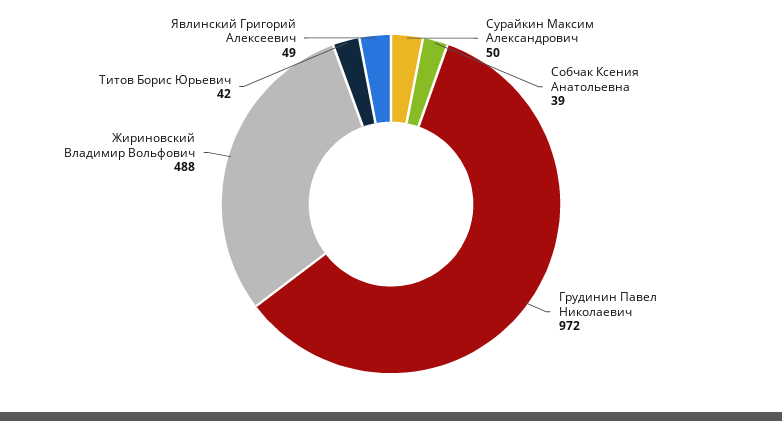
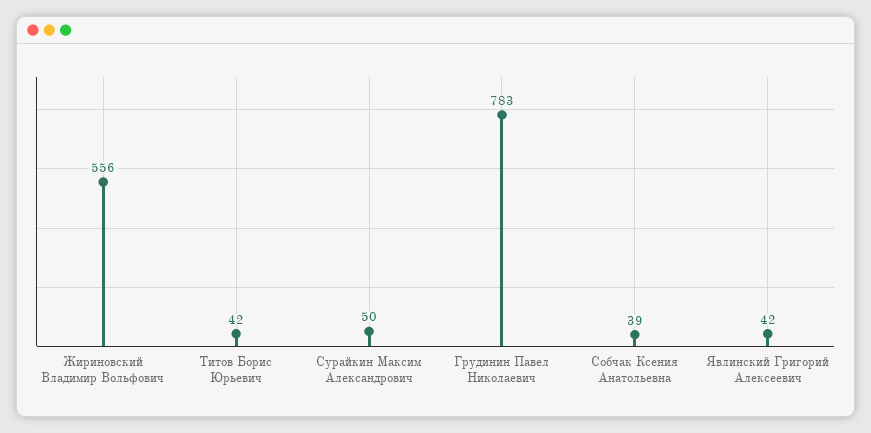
Грудинин Павел Николаевич: 972 -> 783
Жириновский Владимир Вольфович: 488 -> 556
Явлинский Григорий Алексеевич: 49 -> 42

